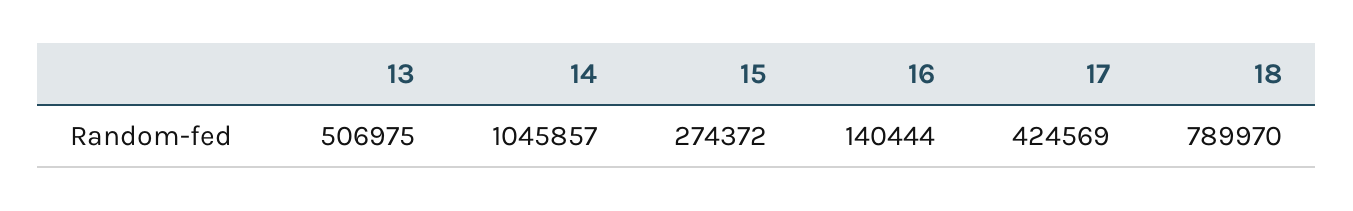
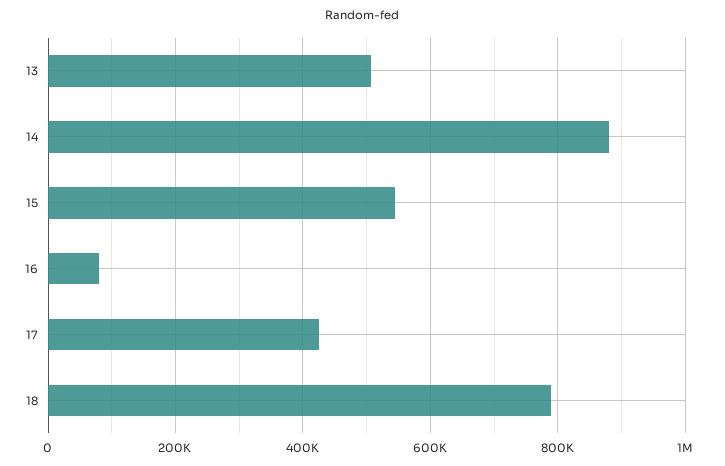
14: 1045857 -> 880000
15: 274372 -> 540000
16: 140444 -> 80000

